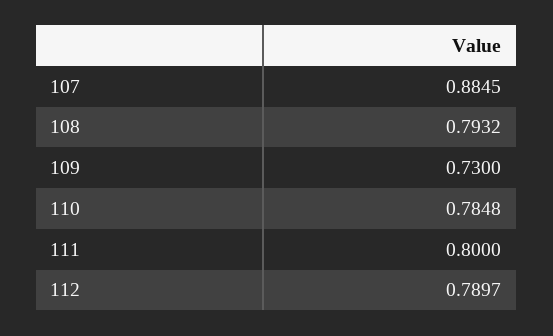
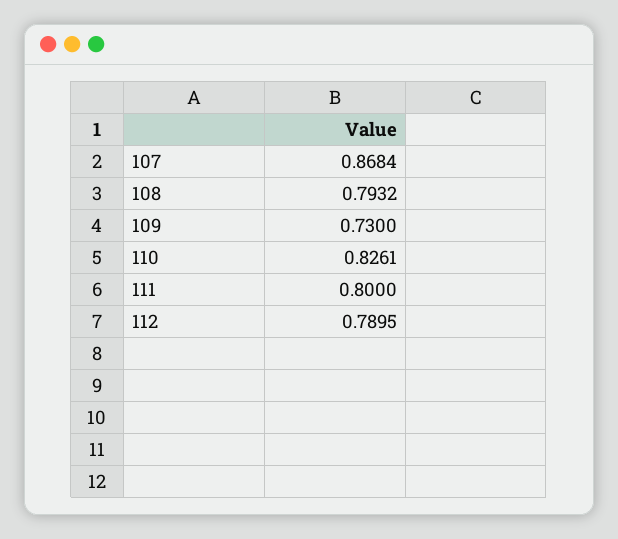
107: 0.8845 -> 0.8684
110: 0.7848 -> 0.8261
112: 0.7897 -> 0.7895

